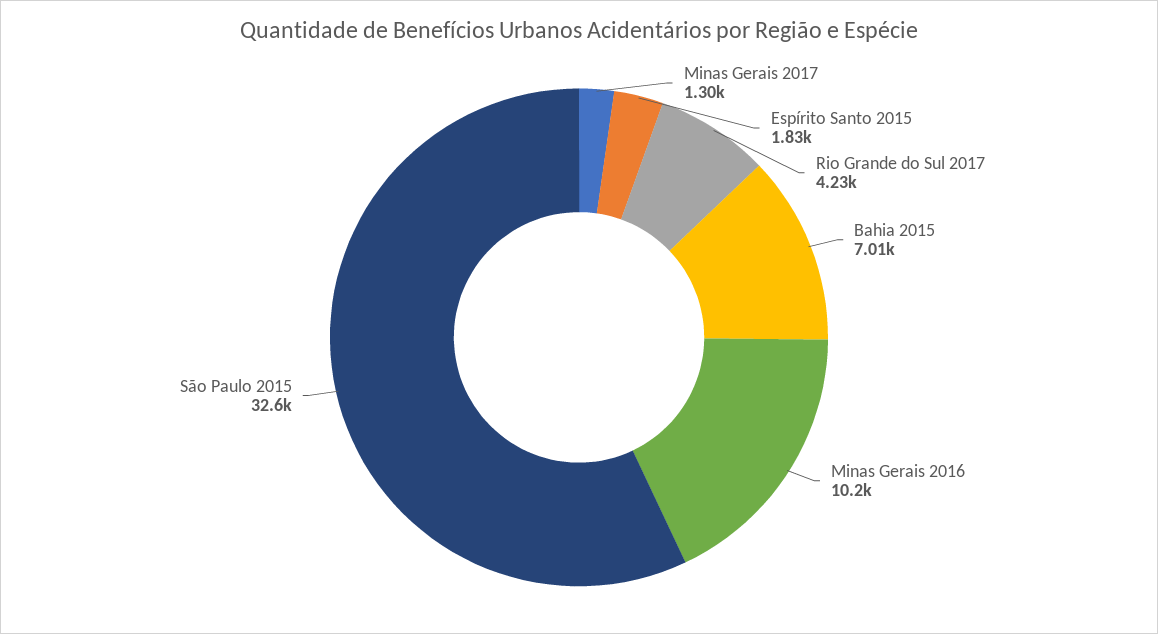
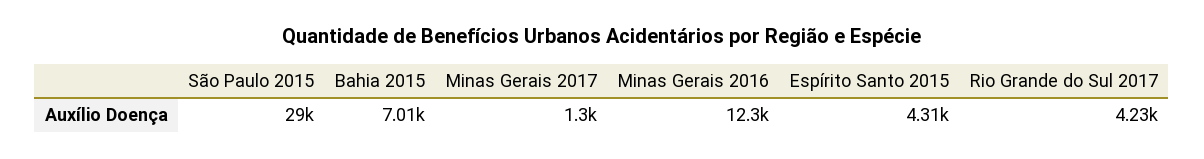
Espírito Santo 2015: 1830 -> 4310
Minas Gerais 2016: 10200 -> 12300
São Paulo 2015: 32600 -> 29000

